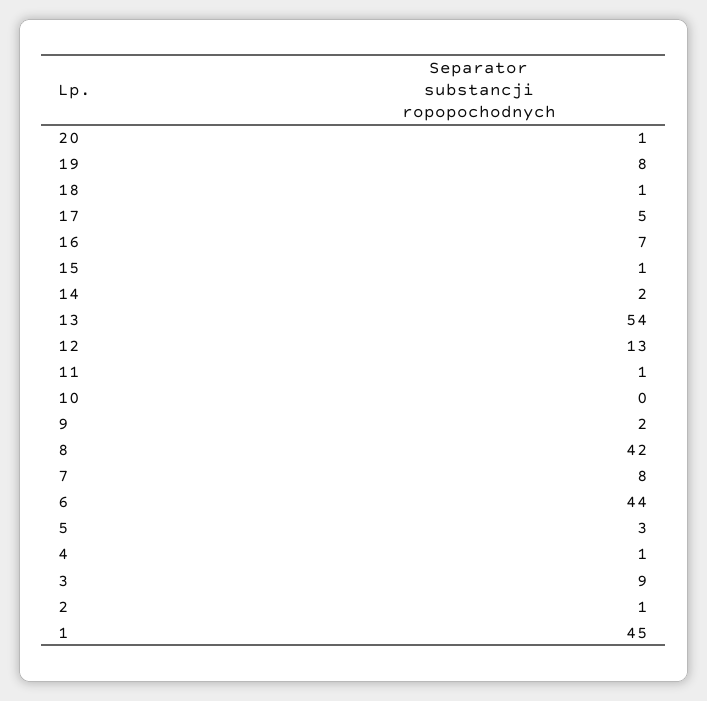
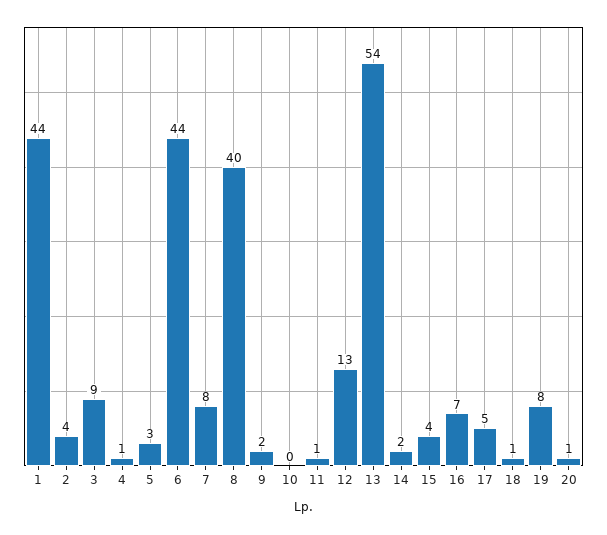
15: 1 -> 4
8: 42 -> 40
2: 1 -> 4
1: 45 -> 44

